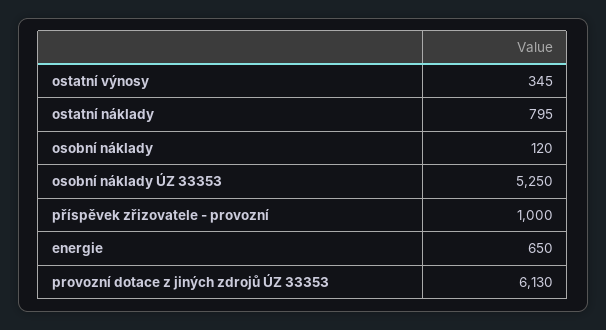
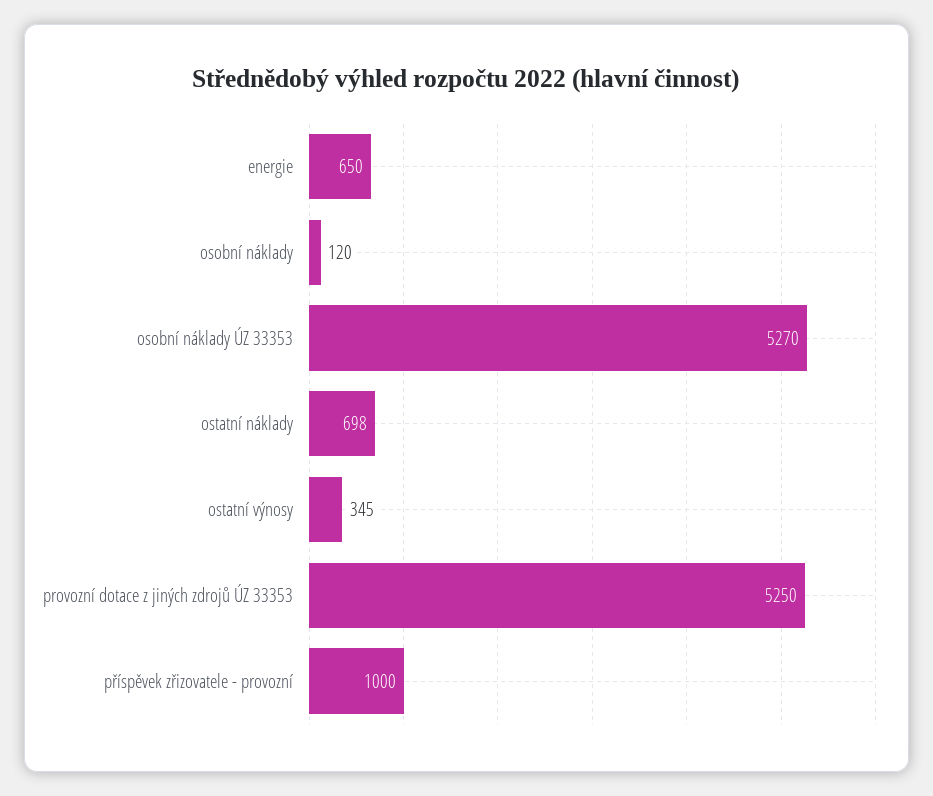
ostatní náklady: 795 -> 698
osobní náklady ÚZ 33353: 5250 -> 5270
provozní dotace z jiných zdrojů ÚZ 33353: 6130 -> 5250

